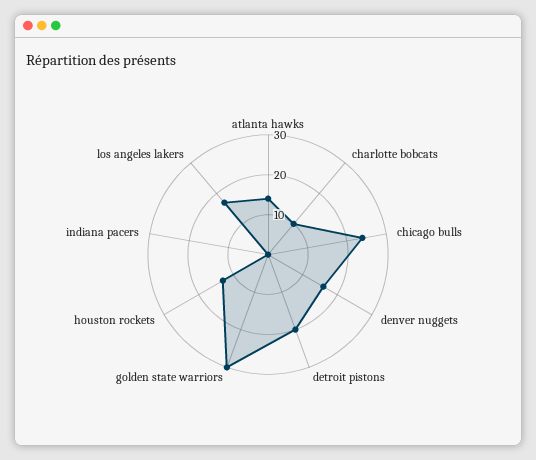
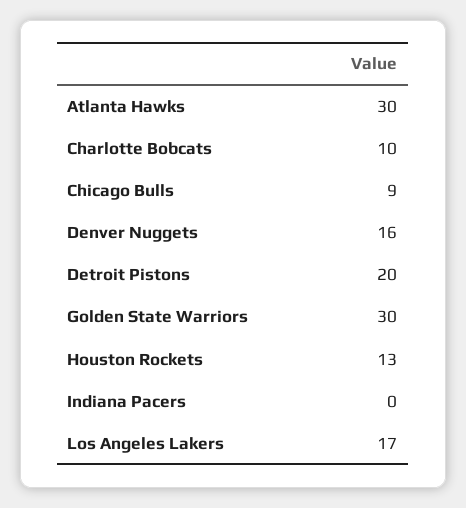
atlanta hawks: 15 -> 30
chicago bulls: 25 -> 9

